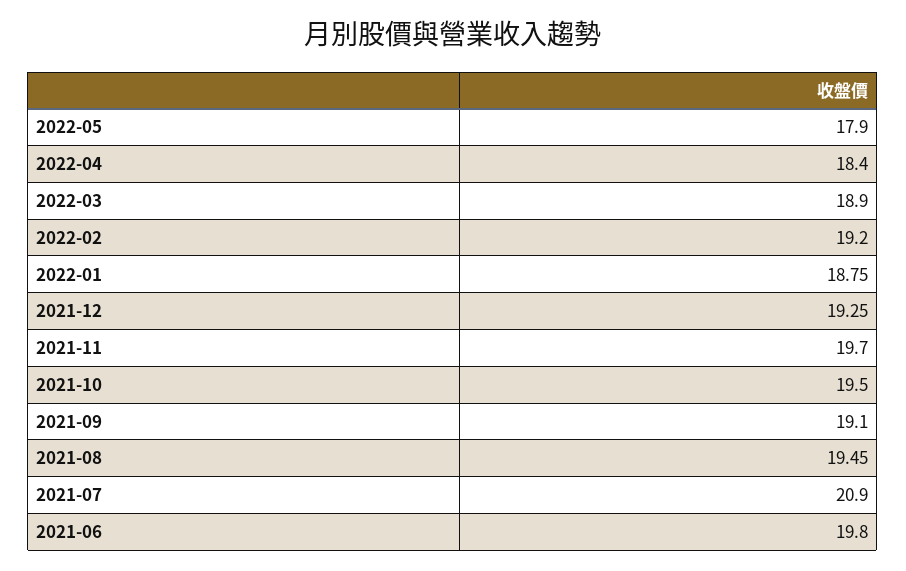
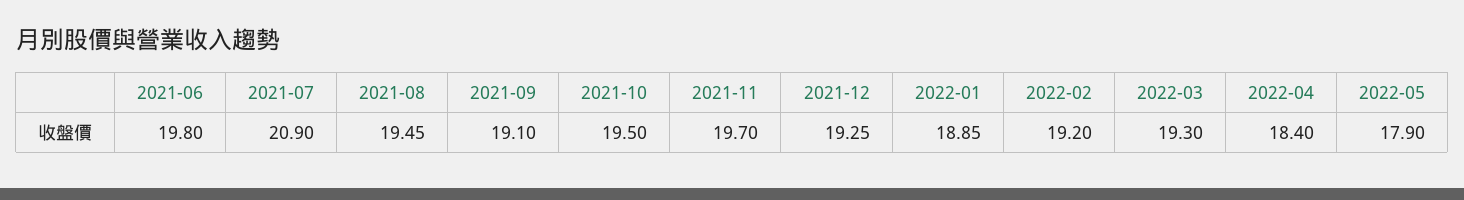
2022-03: 18.9 -> 19.3
2022-01: 18.75 -> 18.85

